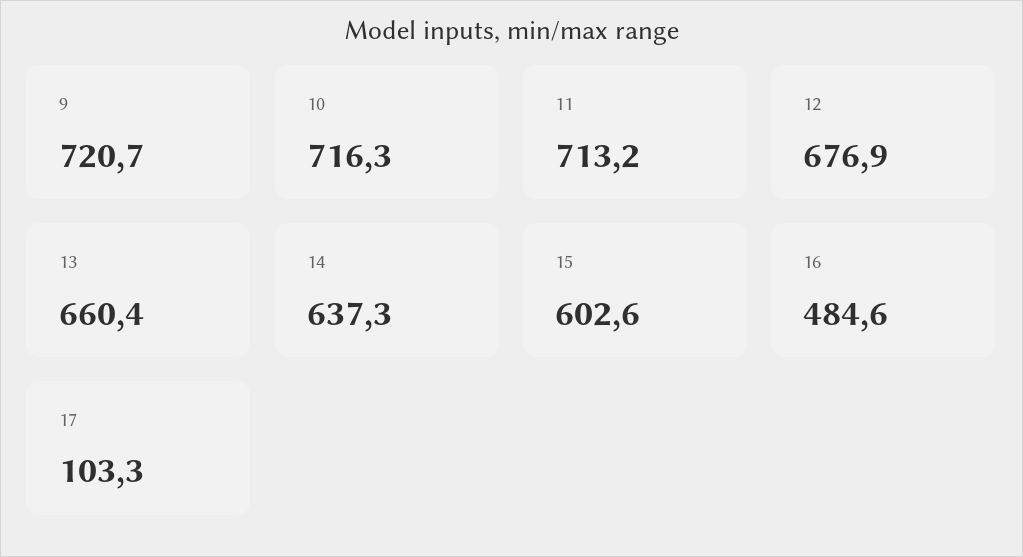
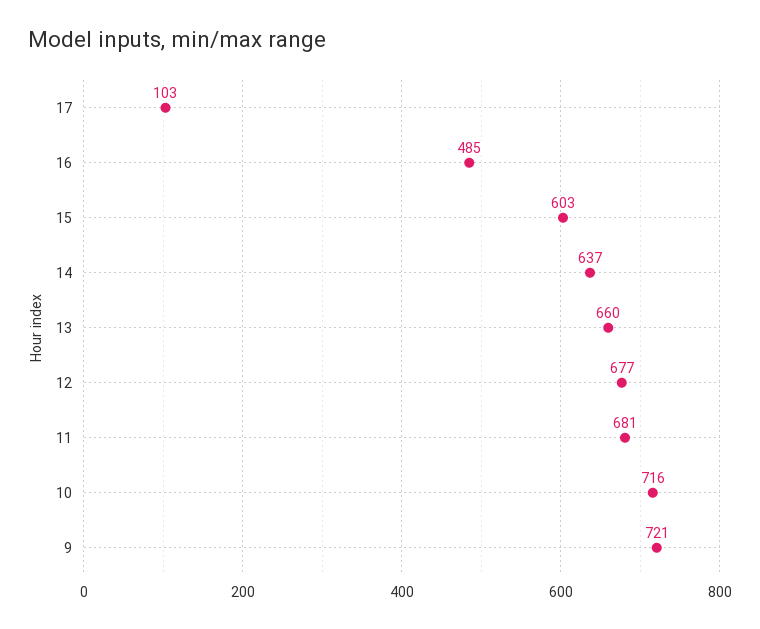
11: 713.2 -> 681

